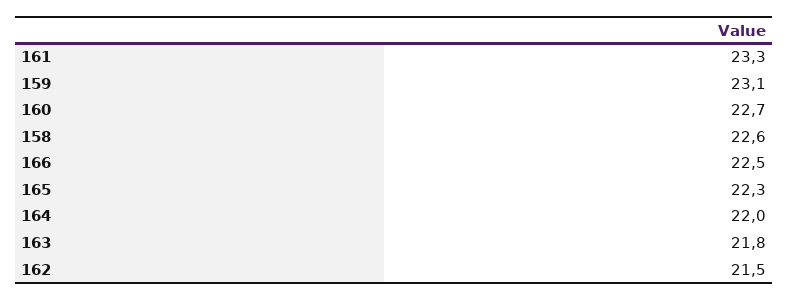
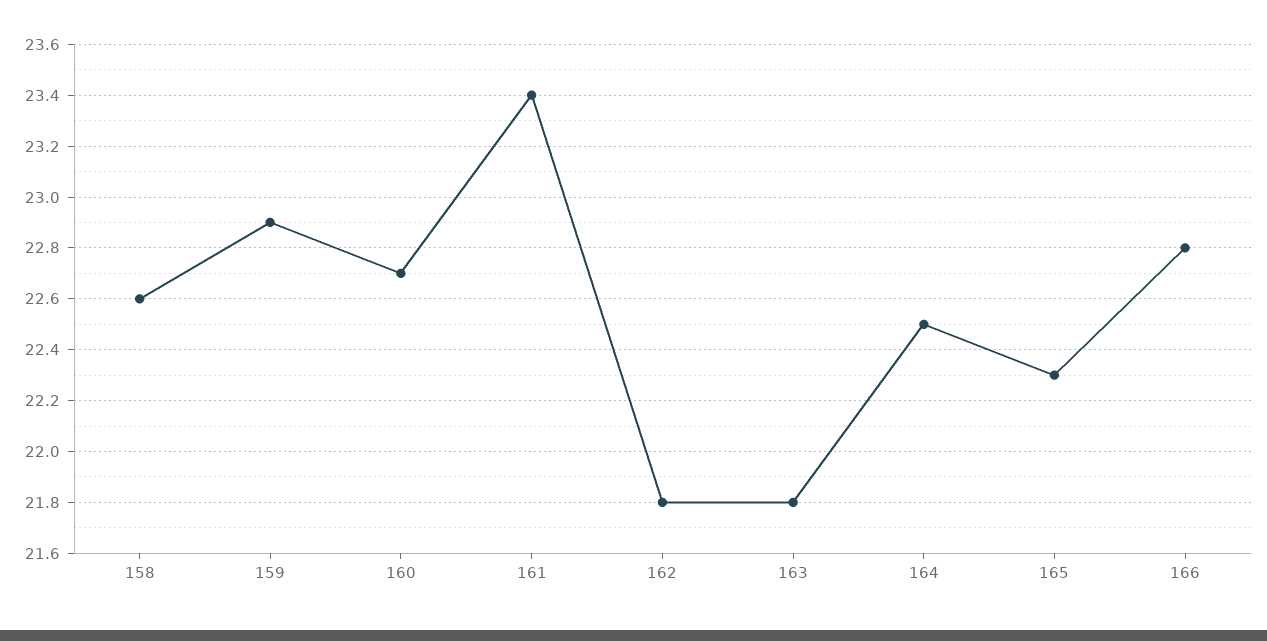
161: 23.3 -> 23.4
159: 23.1 -> 22.9
166: 22.5 -> 22.8
164: 22 -> 22.5
162: 21.5 -> 21.8

